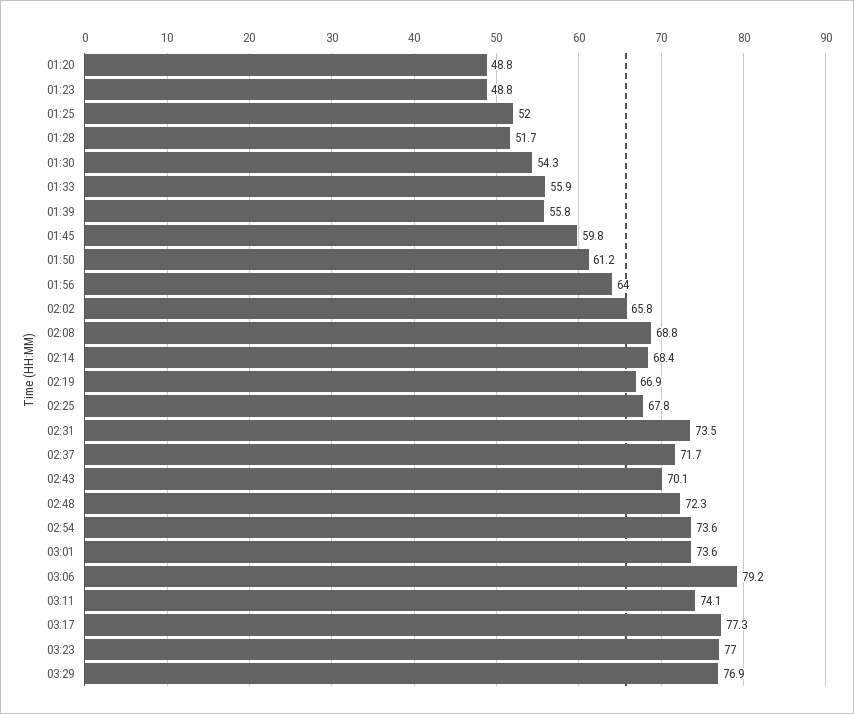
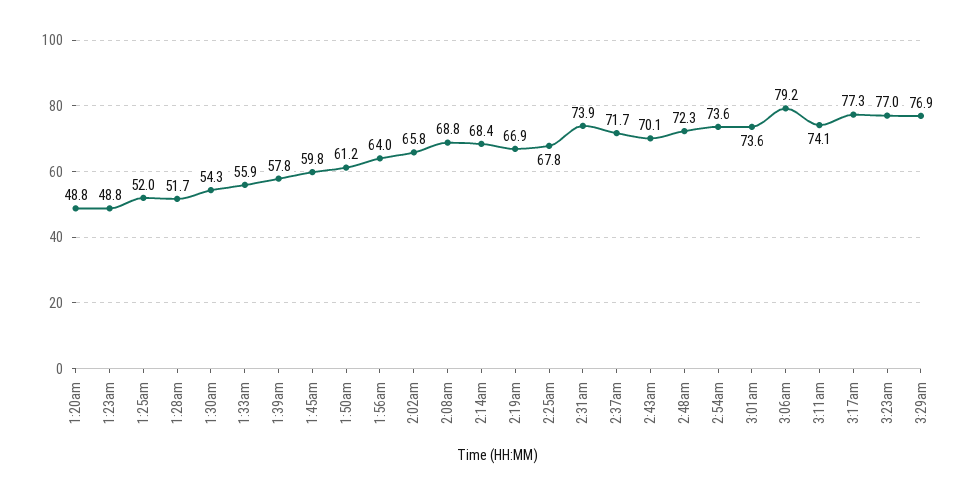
01:39: 55.8 -> 57.8
02:31: 73.5 -> 73.9

